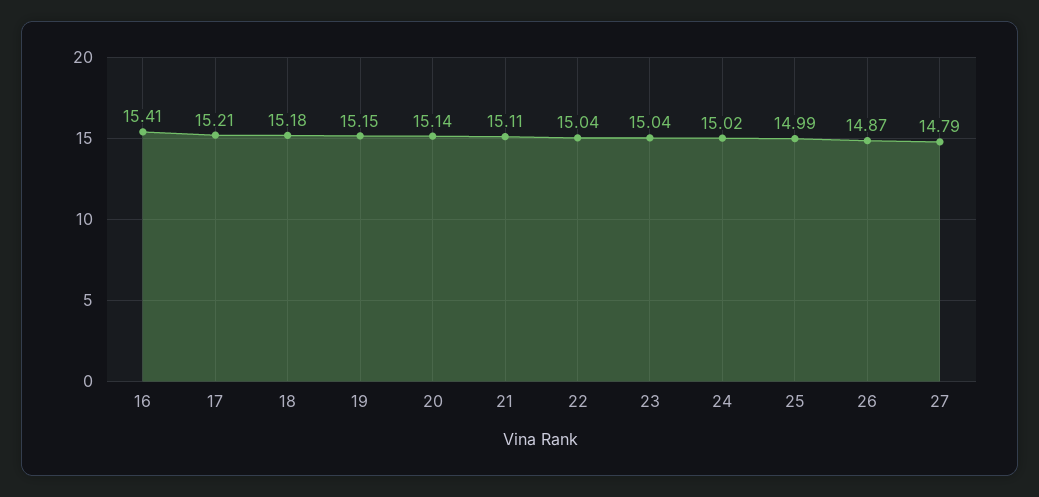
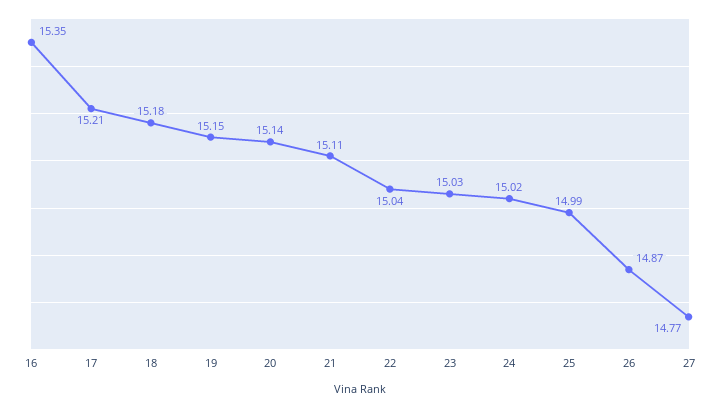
16: 15.41 -> 15.35
23: 15.04 -> 15.03
27: 14.79 -> 14.77

